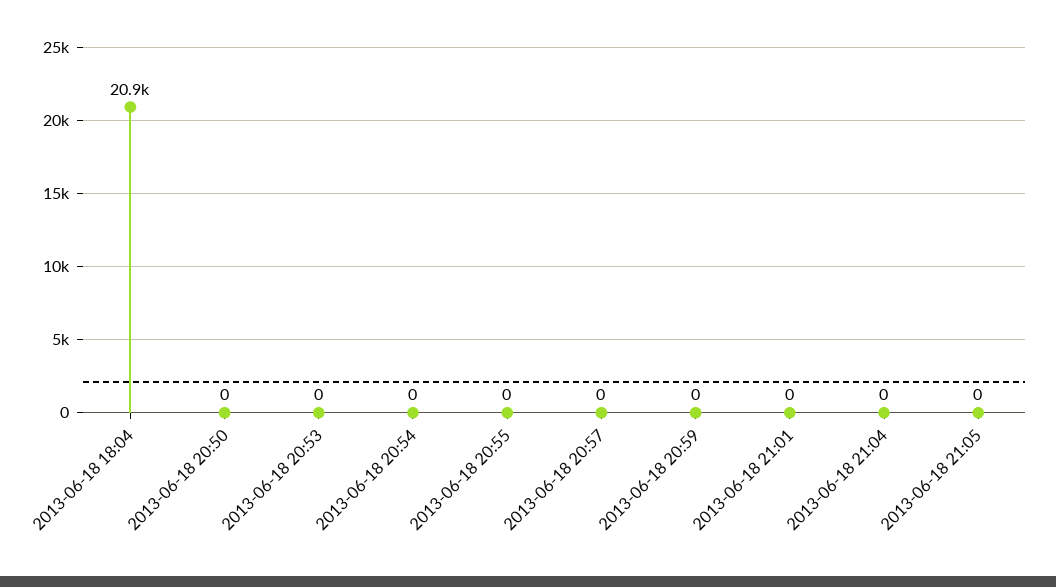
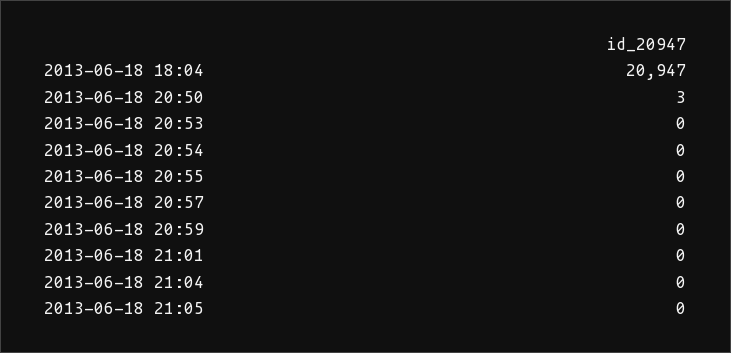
2013-06-18 20:50: 0 -> 3

